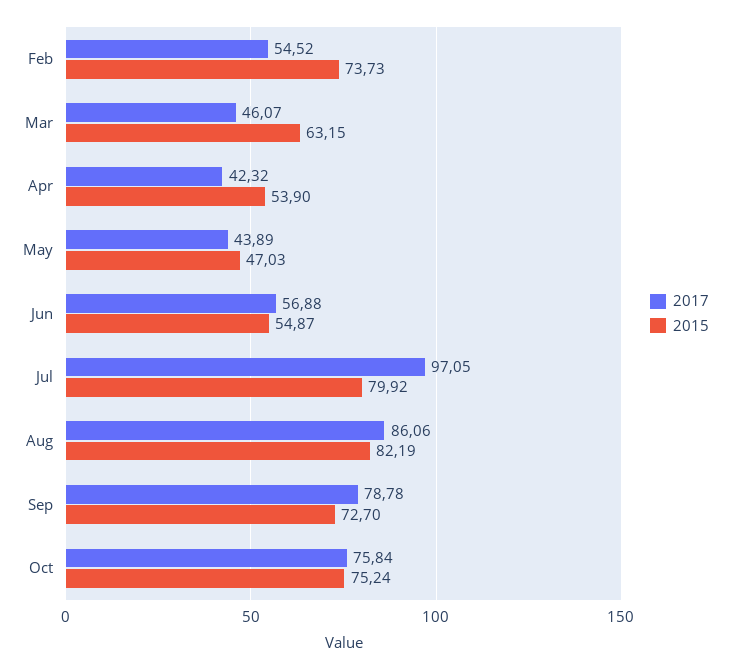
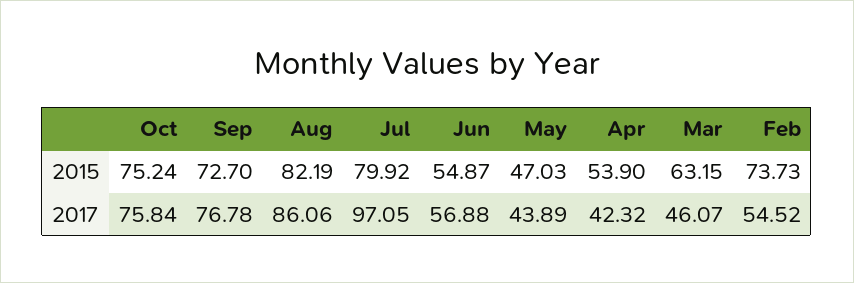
2017, Sep: 78.78 -> 76.78

